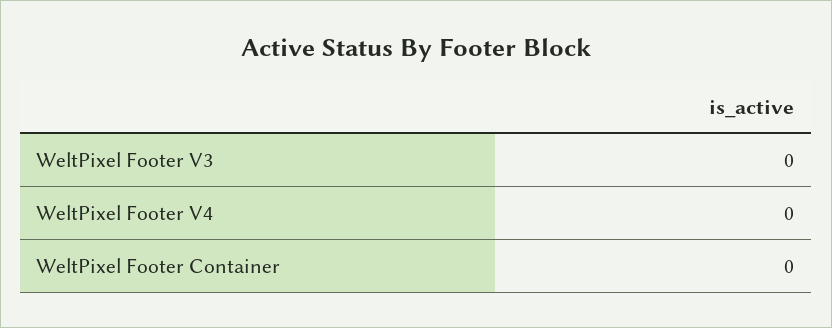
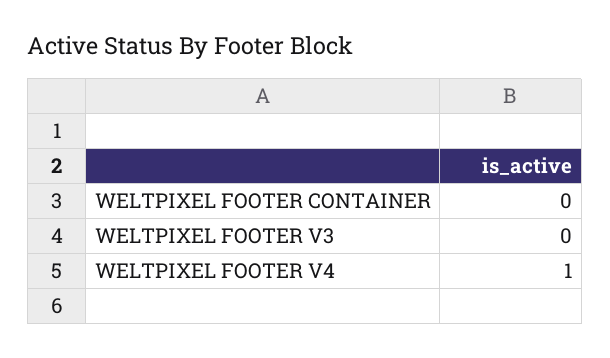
WeltPixel Footer V4: 0 -> 1

